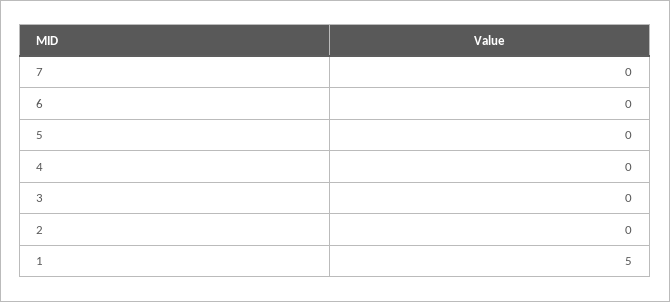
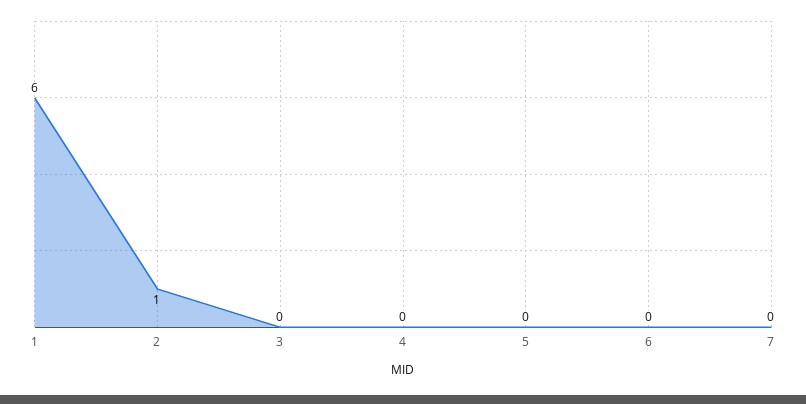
2: 0 -> 1
1: 5 -> 6

